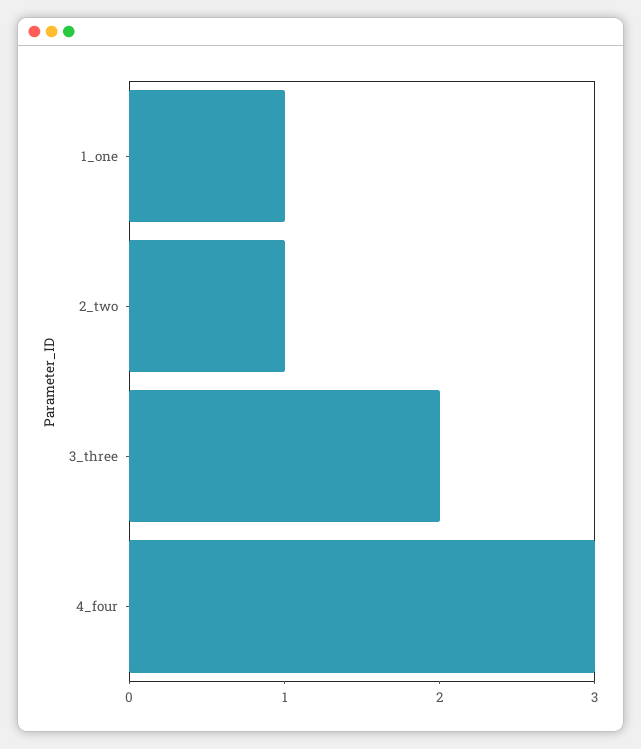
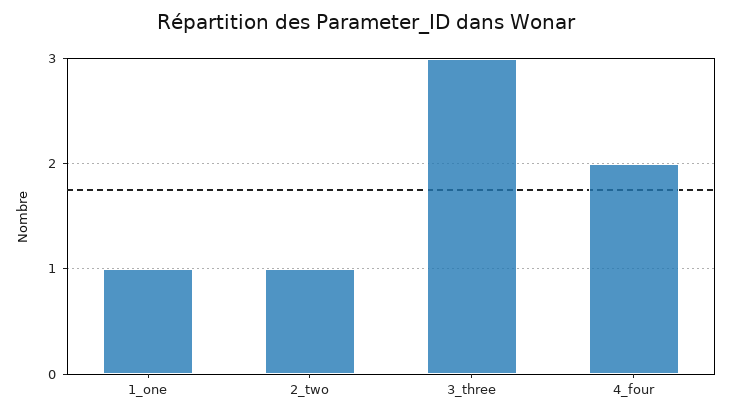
3_three: 2 -> 3
4_four: 3 -> 2

